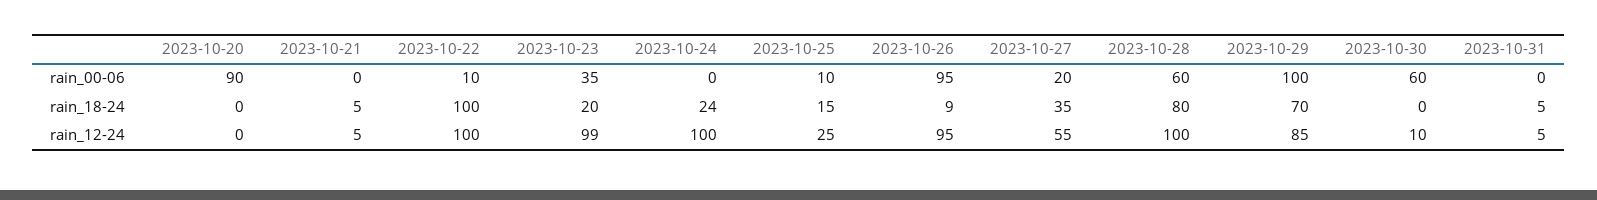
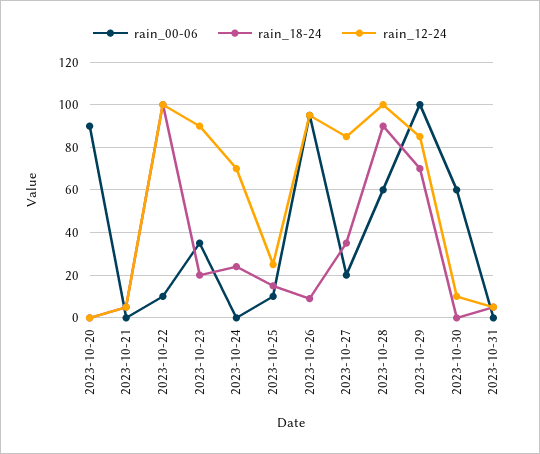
rain_18-24, 2023-10-28: 80 -> 90
rain_12-24, 2023-10-23: 99 -> 90
rain_12-24, 2023-10-24: 100 -> 70
rain_12-24, 2023-10-27: 55 -> 85

